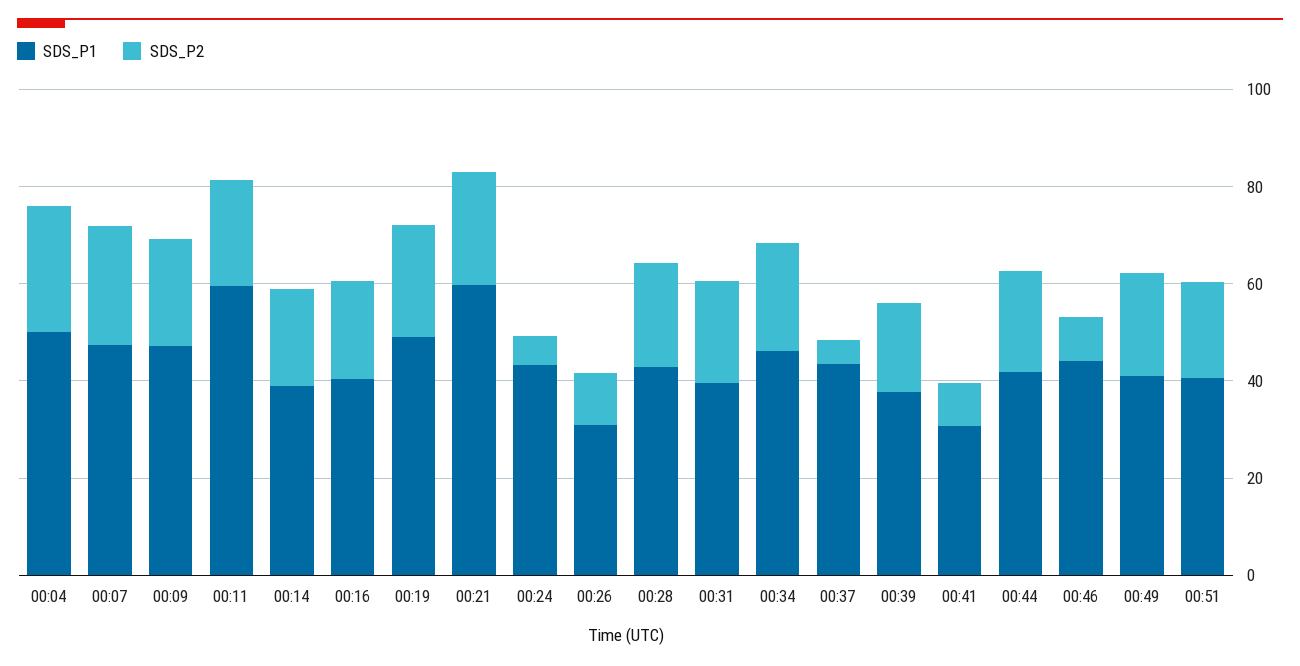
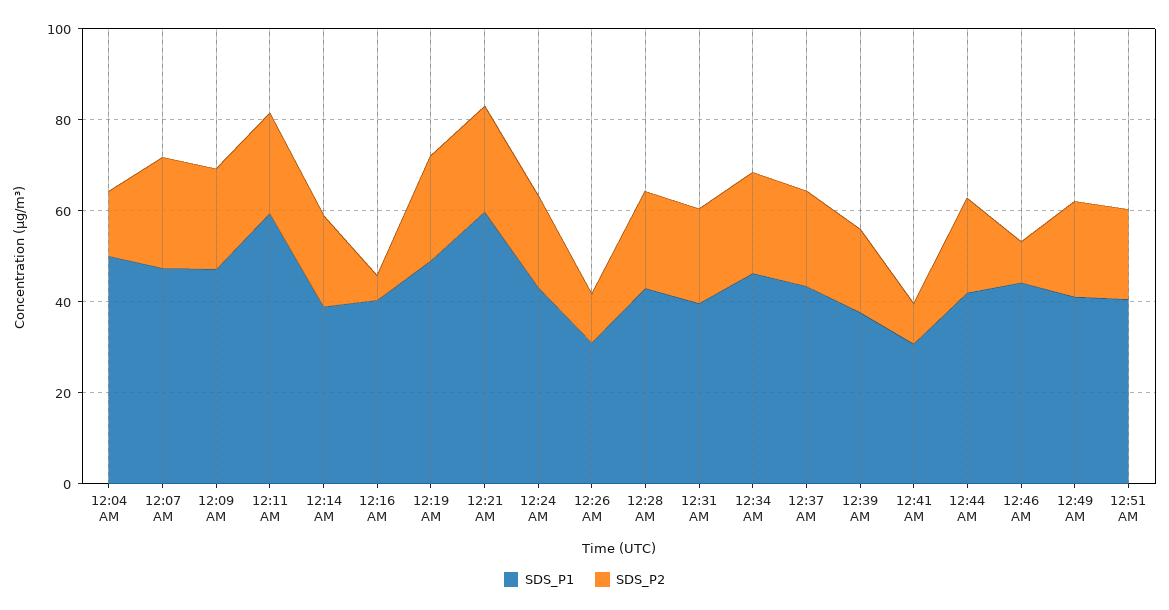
SDS_P2, 00:04: 25 -> 15
SDS_P2, 00:16: 20 -> 5
SDS_P2, 00:24: 5 -> 20
SDS_P2, 00:37: 5 -> 20

